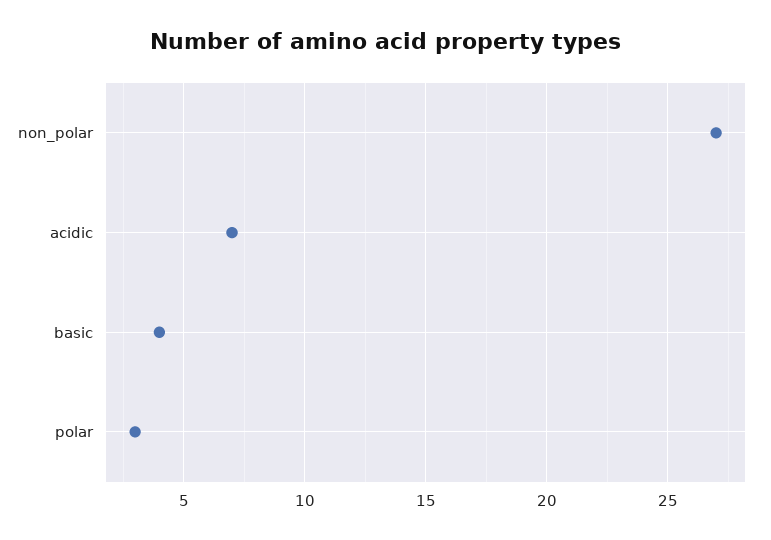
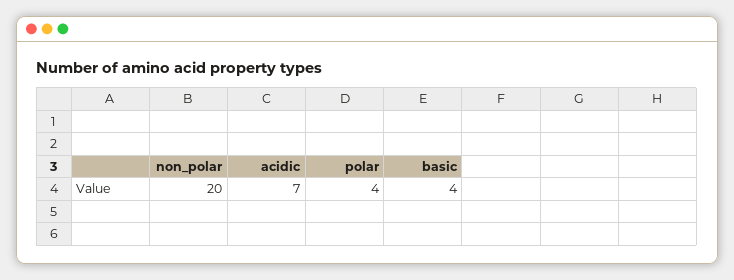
non_polar: 27 -> 20
polar: 3 -> 4

